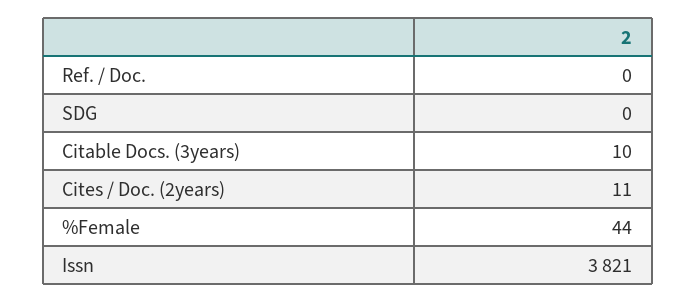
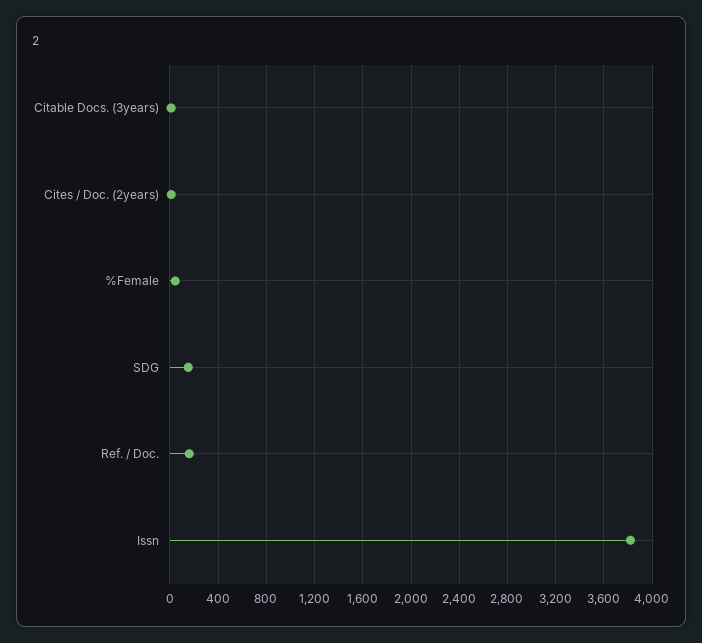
Ref. / Doc.: 0 -> 150
SDG: 0 -> 150

